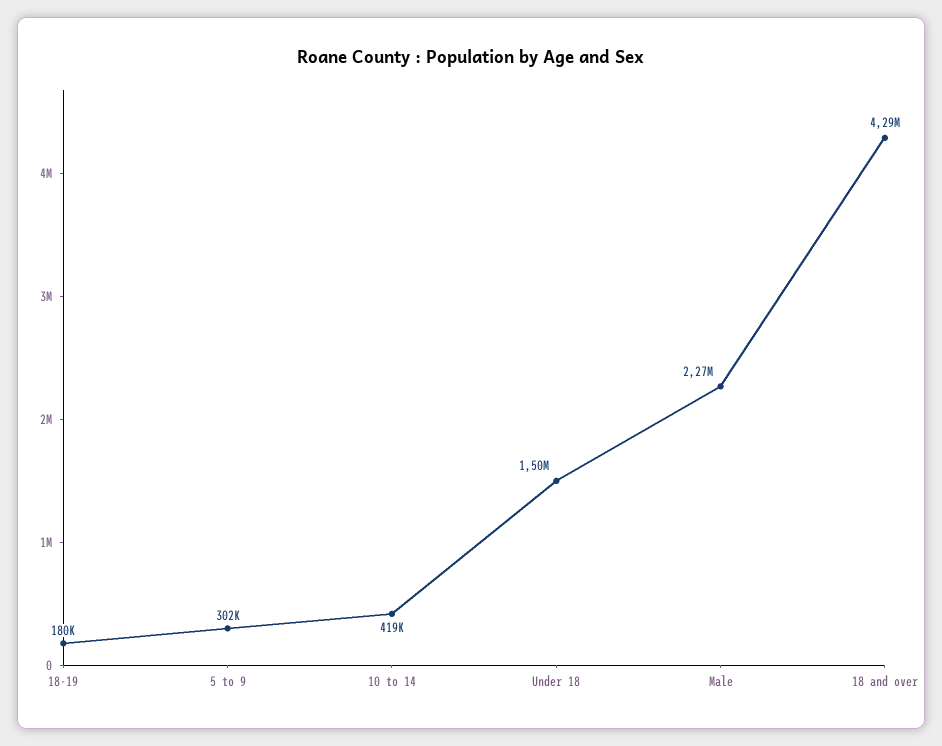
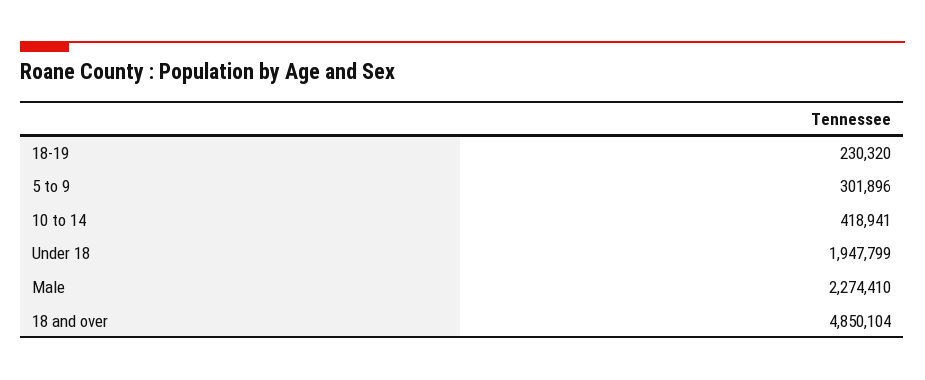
18-19: 180000 -> 230320
Under 18: 1500000 -> 1947799
18 and over: 4290000 -> 4850104

